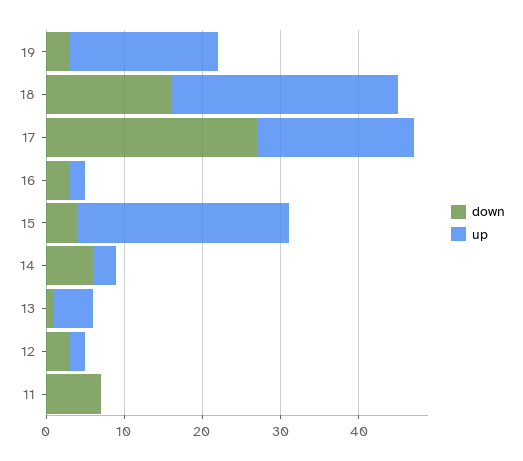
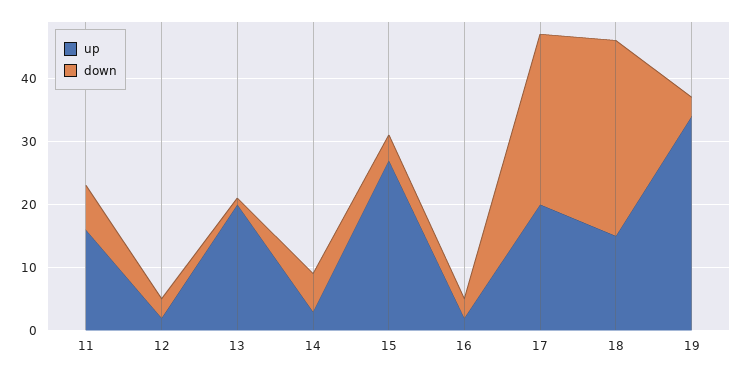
up, 19: 20 -> 35
down, 18: 15 -> 30
up, 18: 30 -> 15
up, 13: 5 -> 20
up, 11: 0 -> 15

